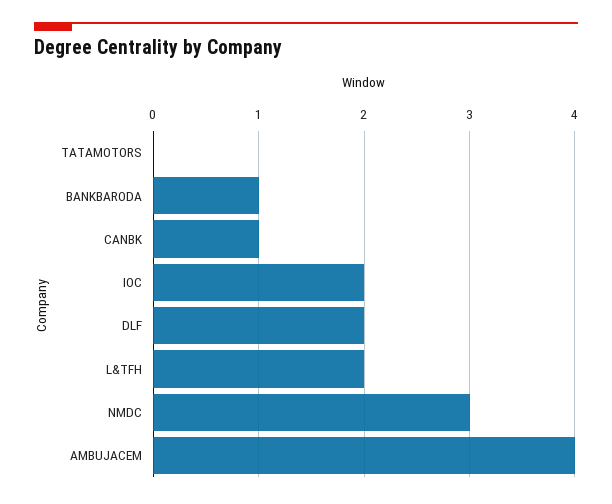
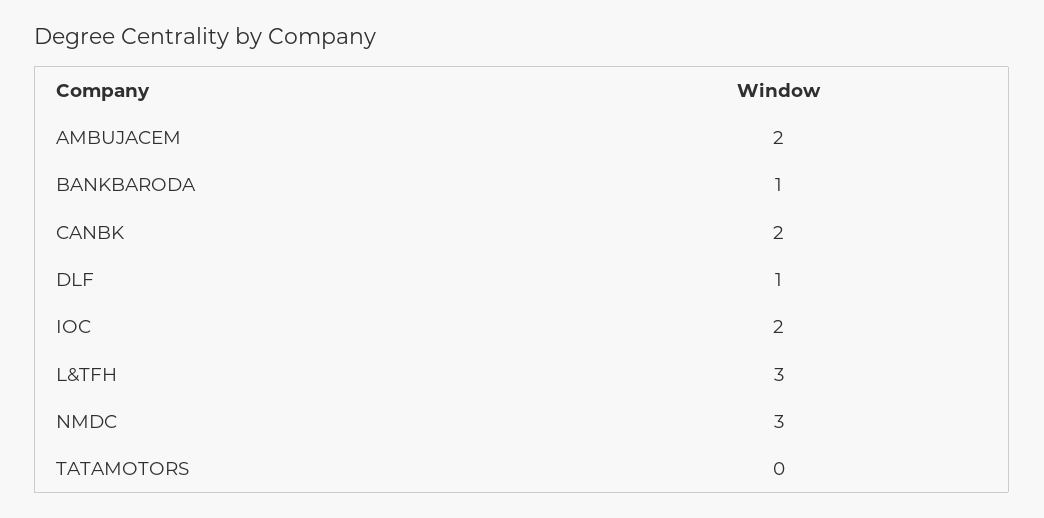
CANBK: 1 -> 2
DLF: 2 -> 1
L&TFH: 2 -> 3
AMBUJACEM: 4 -> 2

